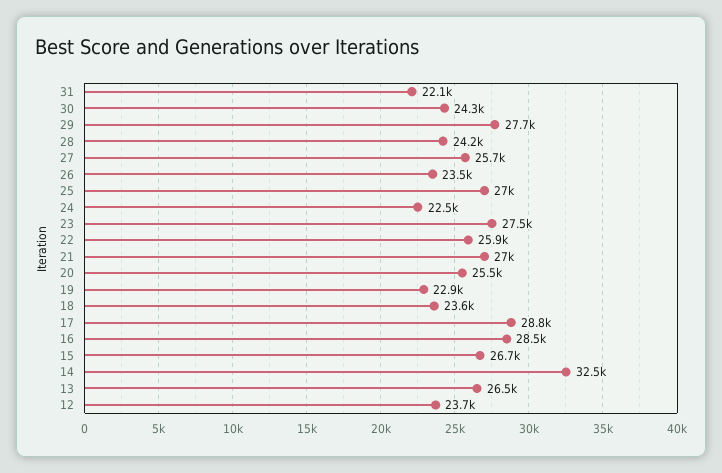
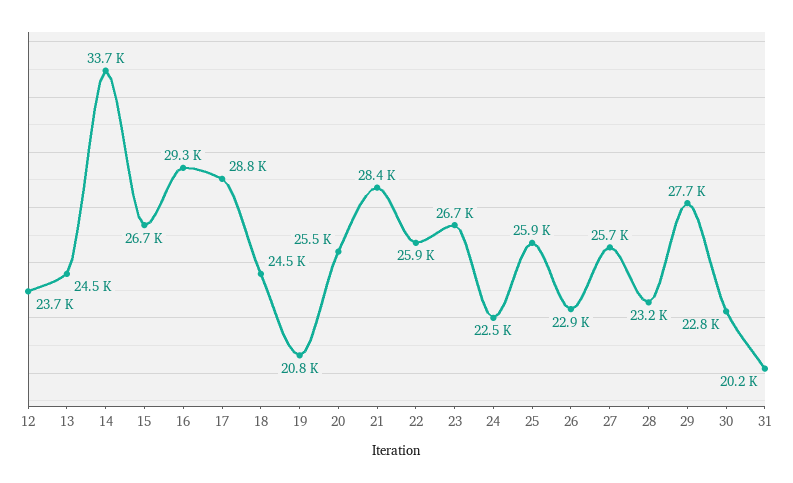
31: 22100 -> 20200
30: 24300 -> 22800
28: 24200 -> 23200
26: 23500 -> 22900
25: 27000 -> 25900
23: 27500 -> 26700
21: 27000 -> 28400
19: 22900 -> 20800
18: 23600 -> 24500
16: 28500 -> 29300
14: 32500 -> 33700
13: 26500 -> 24500

